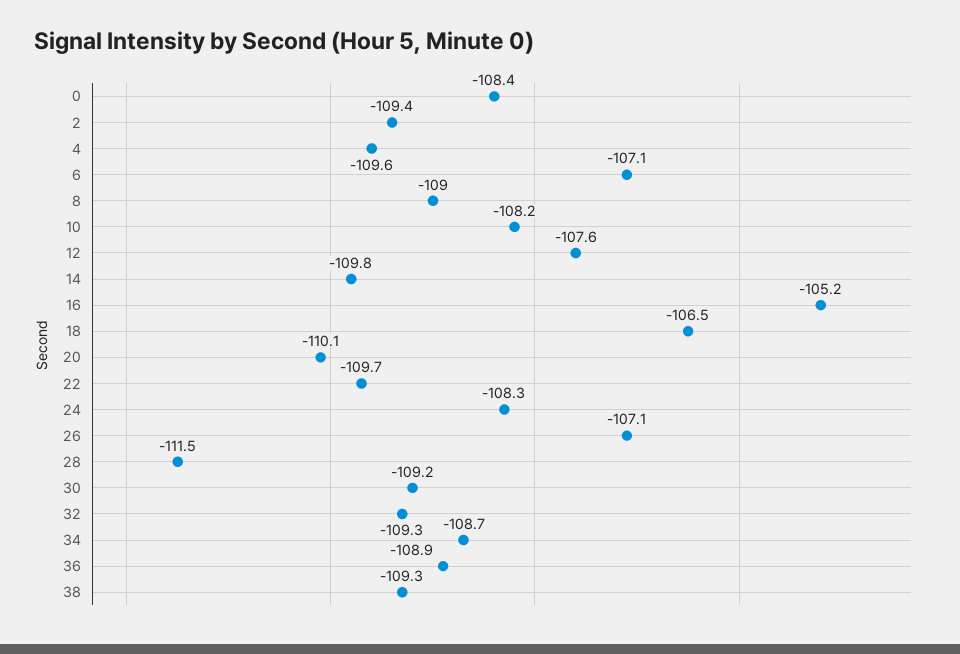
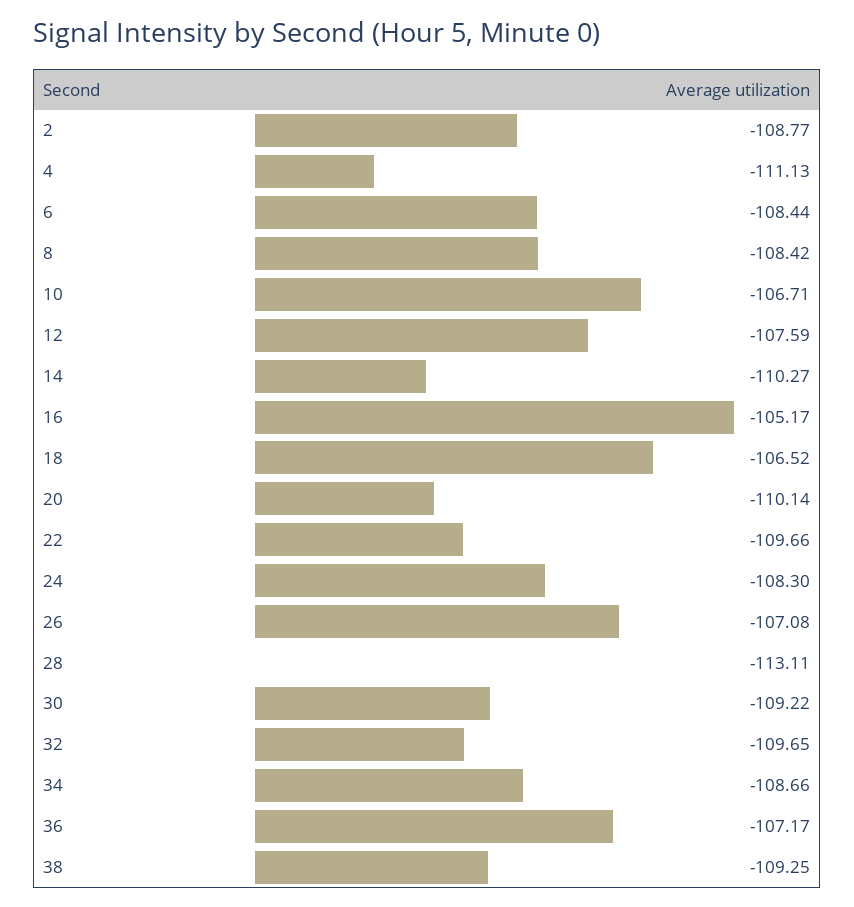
0: -108.4 -> none
2: -109.4 -> -108.77
4: -109.6 -> -111.13
6: -107.1 -> -108.44
8: -109 -> -108.42
10: -108.2 -> -106.71
14: -109.8 -> -110.27
28: -111.5 -> -113.11
32: -109.3 -> -109.65
36: -108.9 -> -107.17

